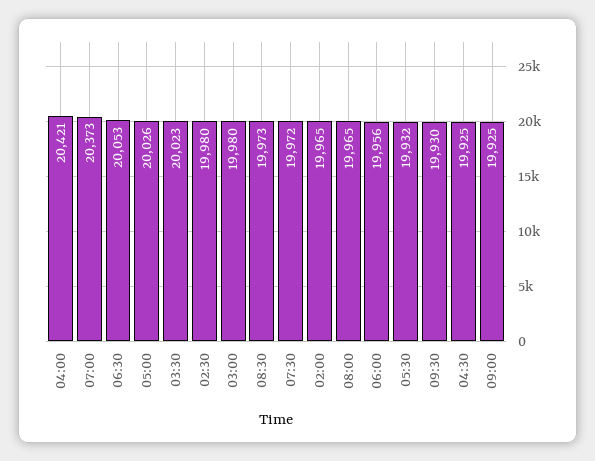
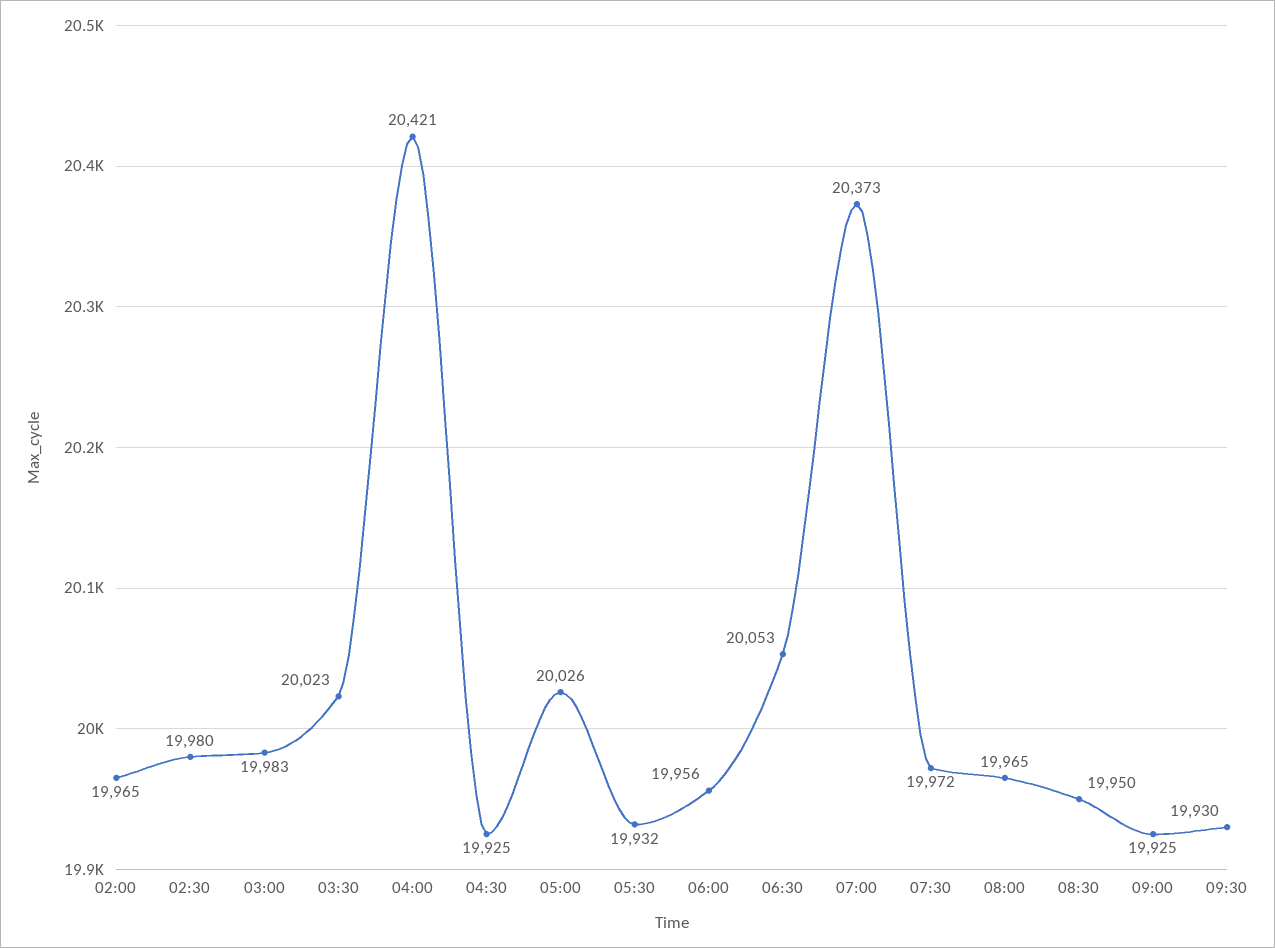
03:00: 19980 -> 19983
08:30: 19973 -> 19950

